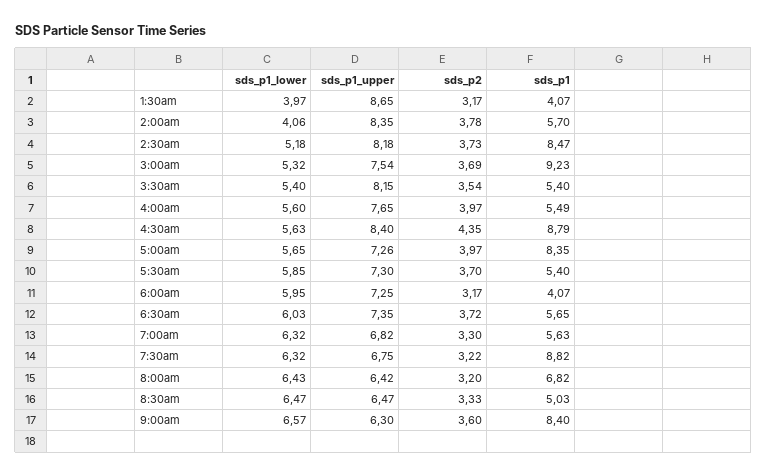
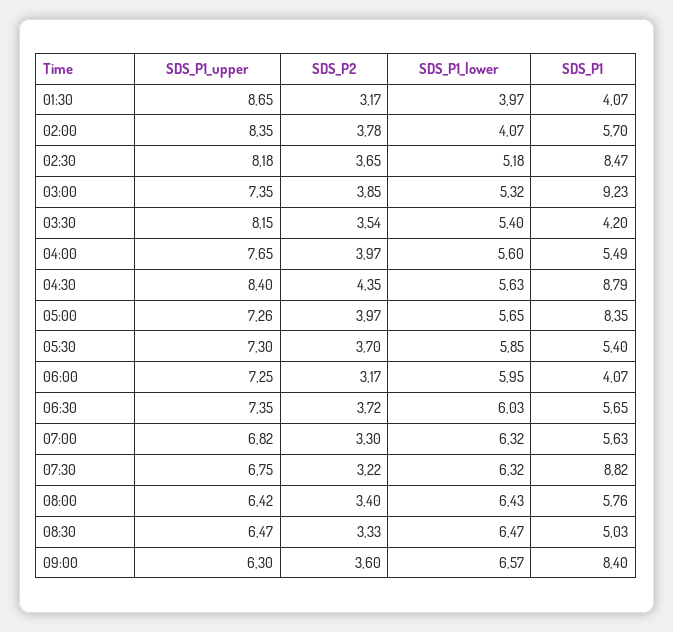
sds_p1_lower, 2:00am: 4.06 -> 4.07
sds_p2, 2:30am: 3.73 -> 3.65
sds_p1_upper, 3:00am: 7.54 -> 7.35
sds_p2, 3:00am: 3.69 -> 3.85
sds_p1, 3:30am: 5.4 -> 4.2
sds_p2, 8:00am: 3.2 -> 3.4
sds_p1, 8:00am: 6.82 -> 5.76

